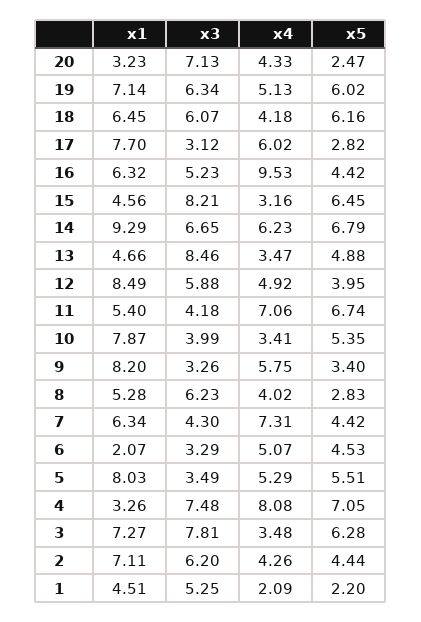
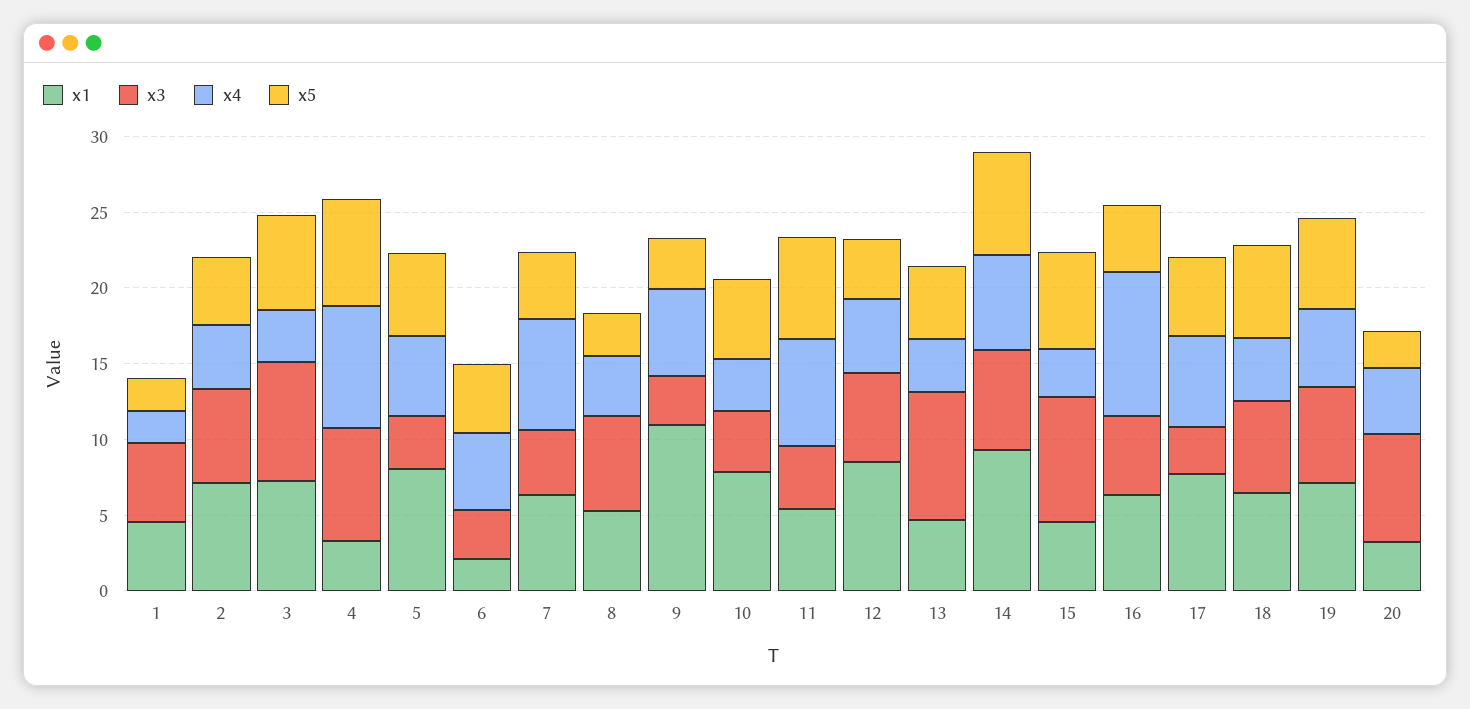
x5, 17: 2.82 -> 5
x1, 9: 8.2 -> 11

